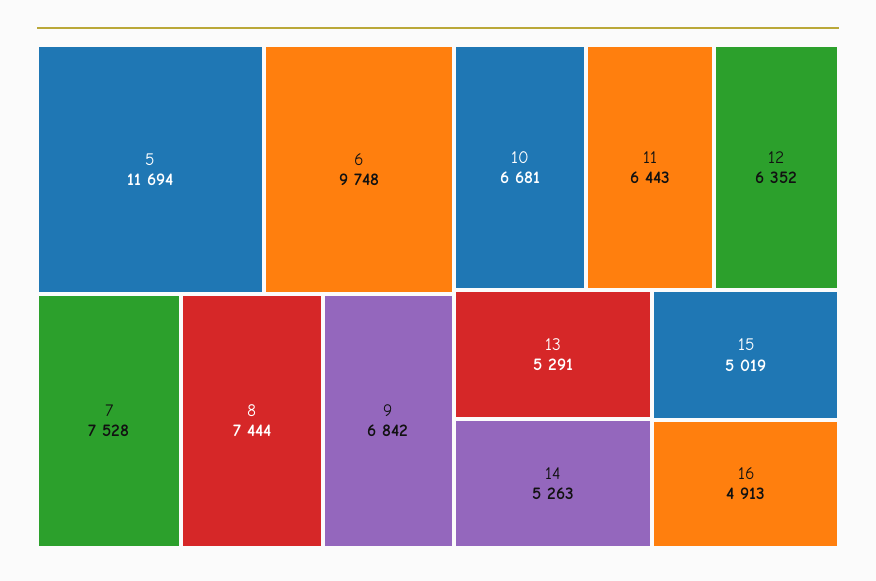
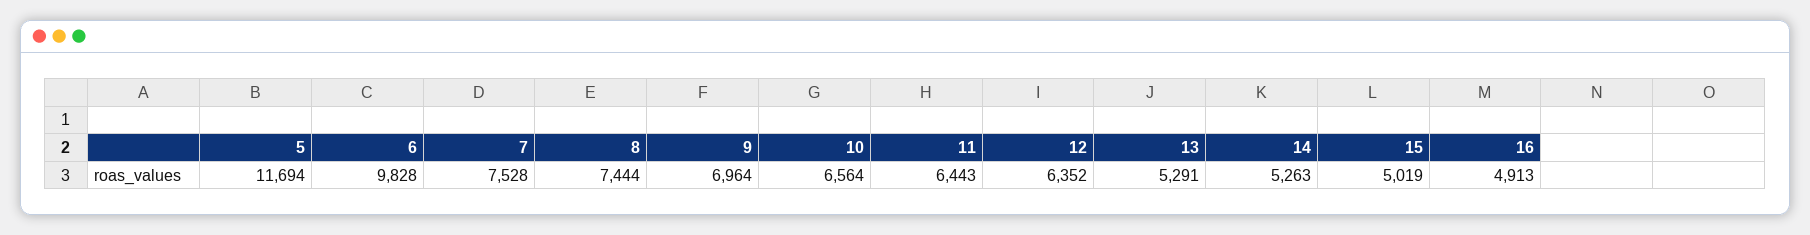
6: 9748 -> 9828
9: 6842 -> 6964
10: 6681 -> 6564

